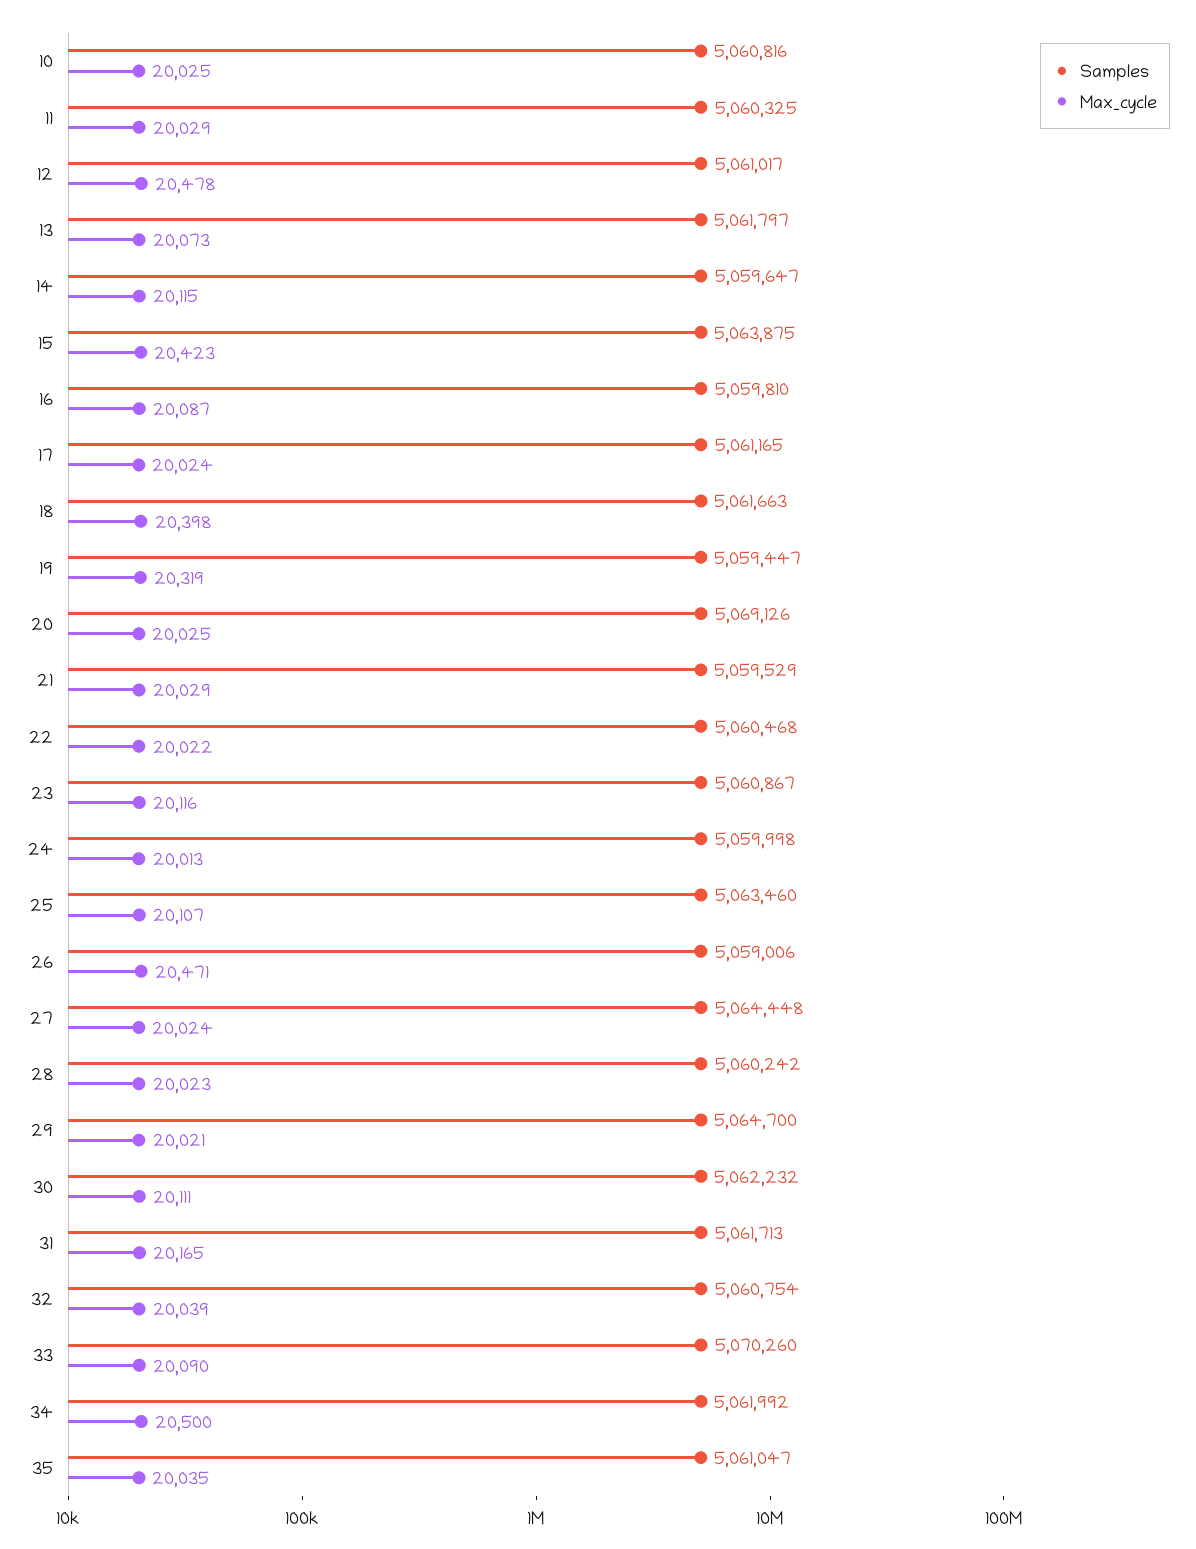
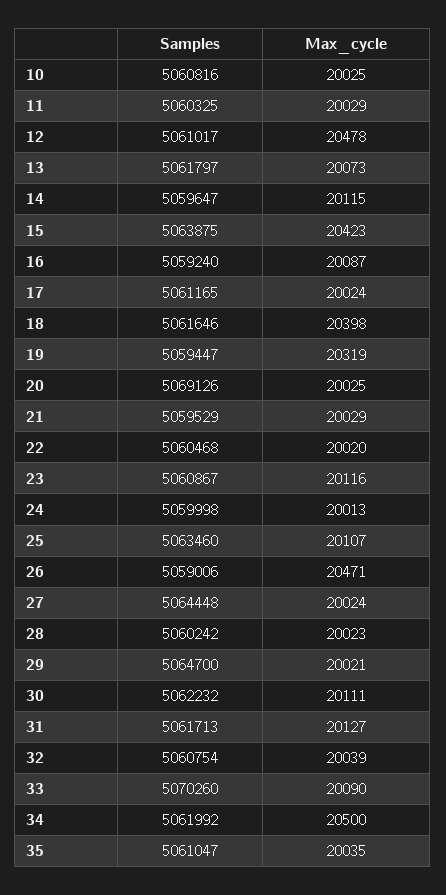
Samples, 16: 5059810 -> 5059240
Samples, 18: 5061663 -> 5061646
Max_cycle, 22: 20022 -> 20020
Max_cycle, 31: 20165 -> 20127

